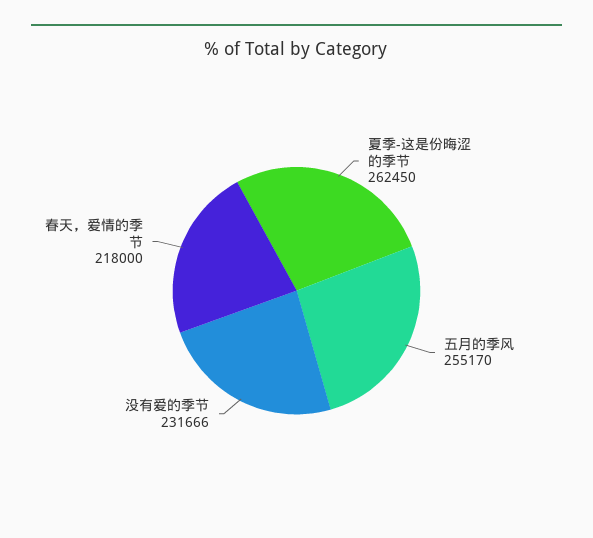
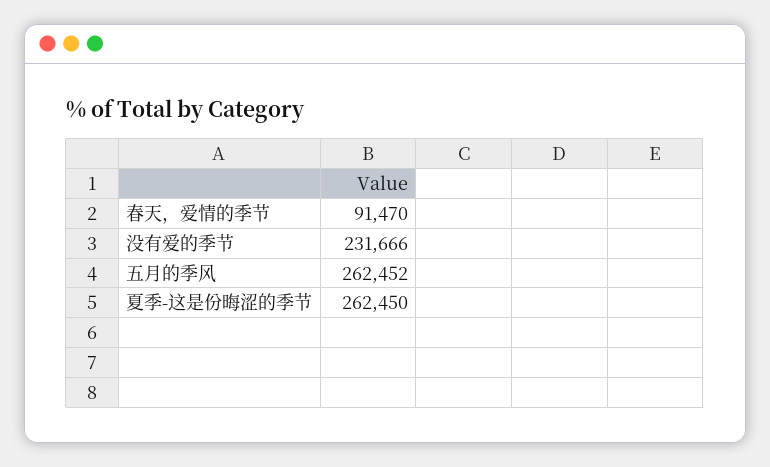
五月的季风: 255170 -> 262452
春天，爱情的季节: 218000 -> 91470

